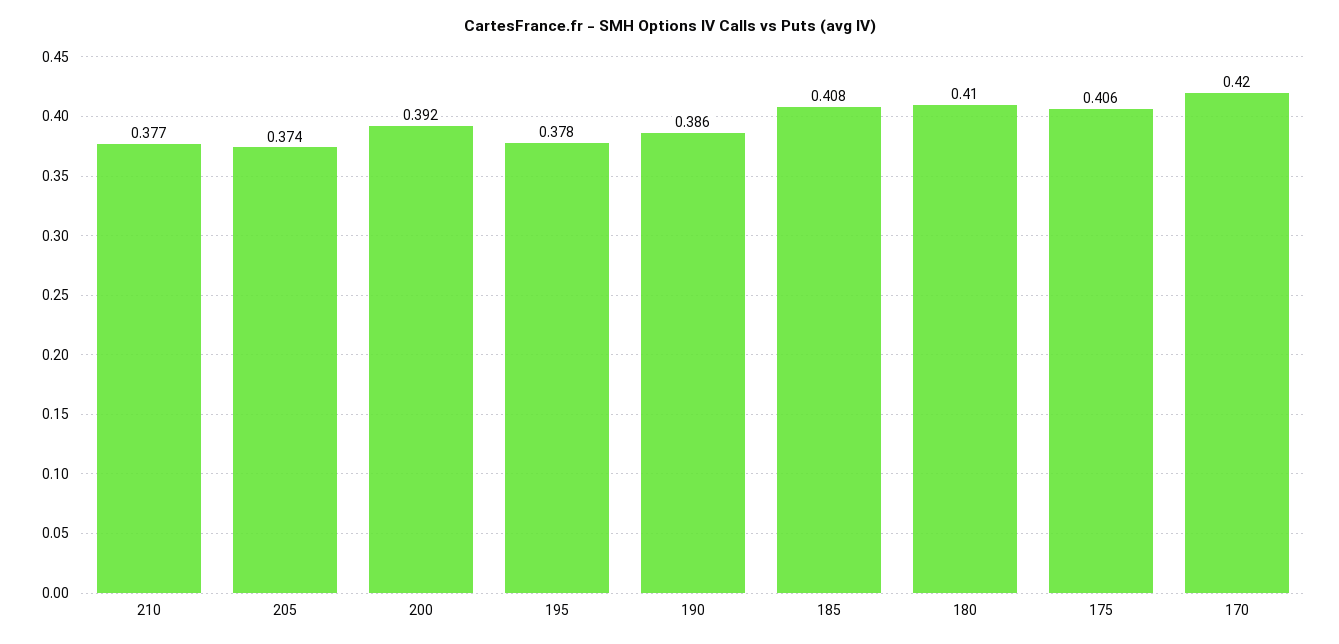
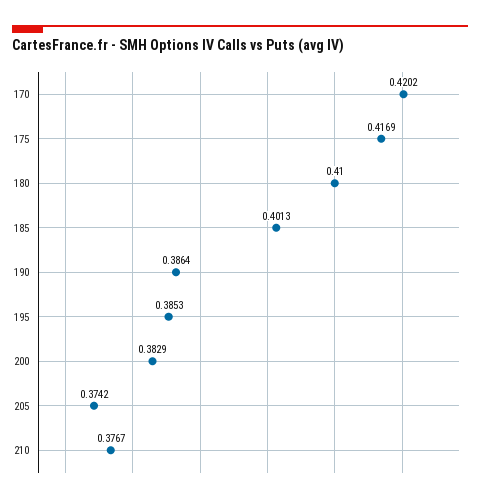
200: 0.392 -> 0.3829
195: 0.378 -> 0.3853
185: 0.408 -> 0.4013
175: 0.406 -> 0.4169

